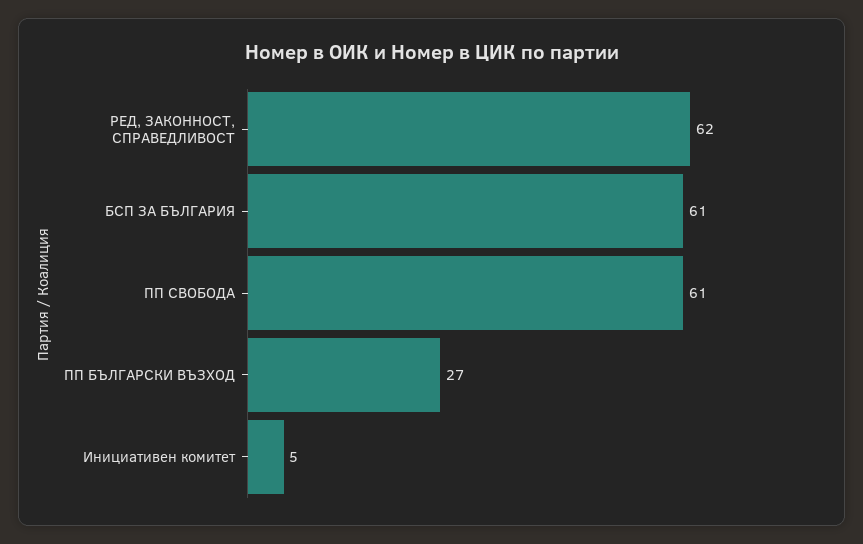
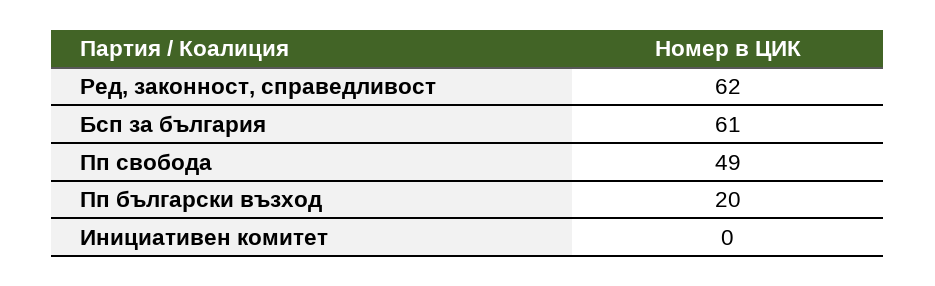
ПП СВОБОДА: 61 -> 49
ПП БЪЛГАРСКИ ВЪЗХОД: 27 -> 20
Инициативен комитет: 5 -> 0

